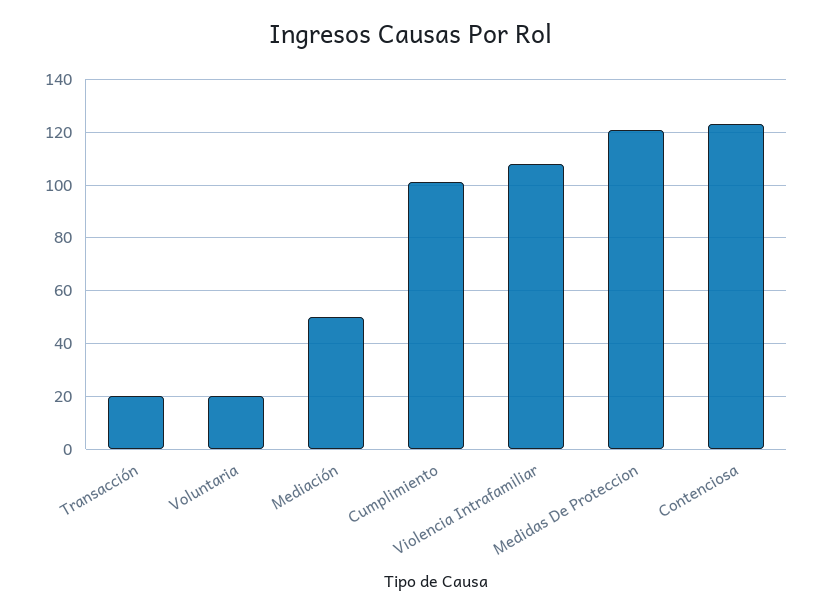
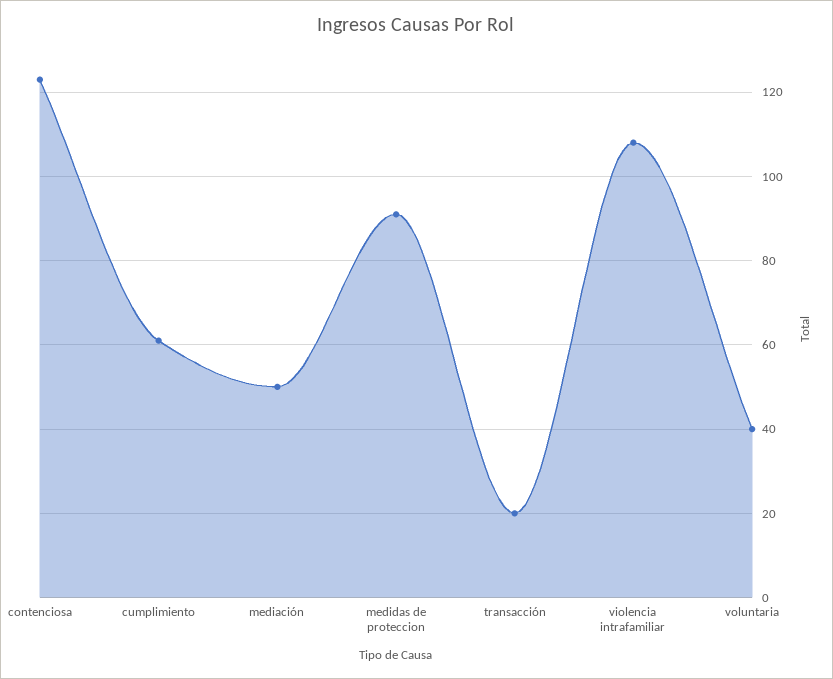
Voluntaria: 20 -> 40
Cumplimiento: 100 -> 60
Medidas De Proteccion: 120 -> 90

